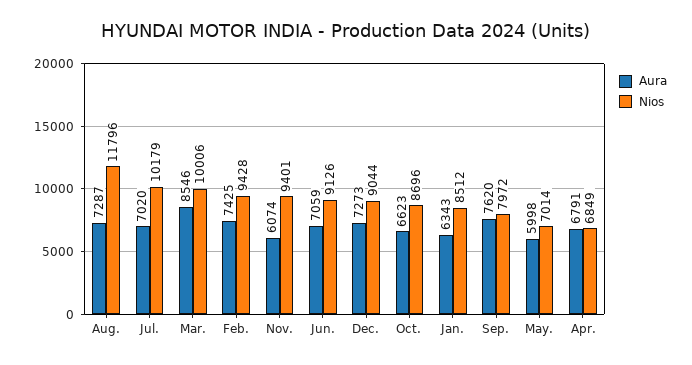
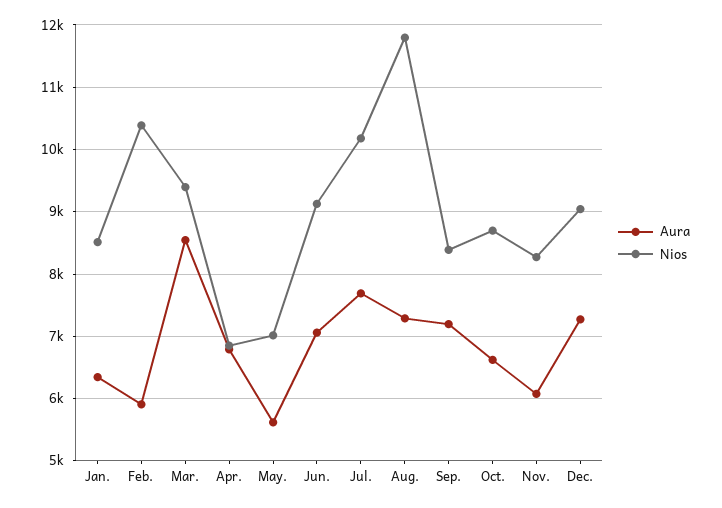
Aura, Jul.: 7020 -> 7700
Nios, Mar.: 10006 -> 9400
Aura, Feb.: 7425 -> 5900
Nios, Feb.: 9428 -> 10400
Nios, Nov.: 9401 -> 8300
Aura, Sep.: 7620 -> 7200
Nios, Sep.: 7972 -> 8400
Aura, May.: 5998 -> 5600

